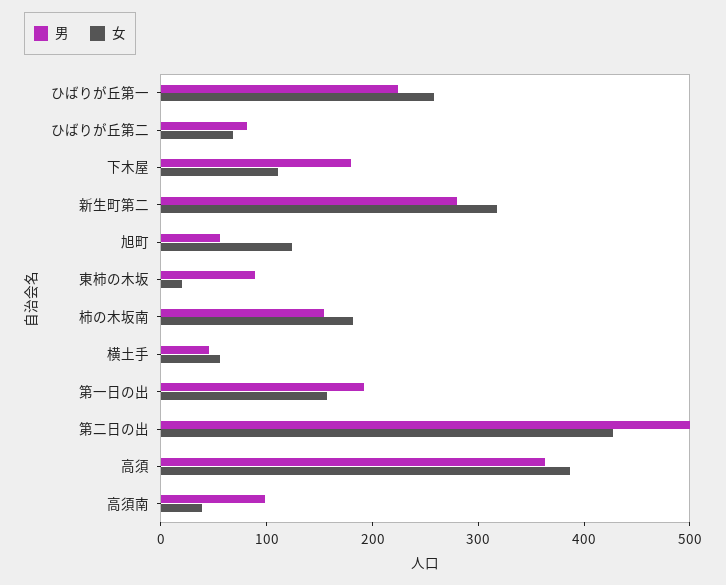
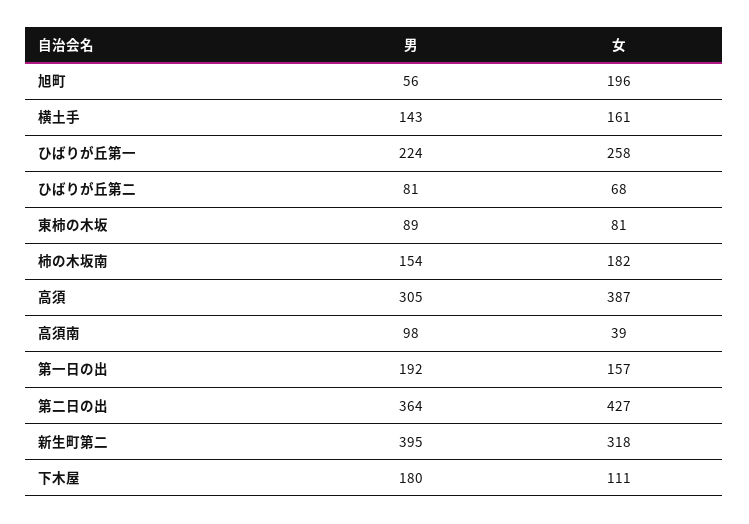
男, 新生町第二: 280 -> 395
女, 旭町: 120 -> 196
女, 東柿の木坂: 20 -> 81
男, 横土手: 40 -> 143
女, 横土手: 60 -> 161
男, 第二日の出: 500 -> 364
男, 高須: 360 -> 305

